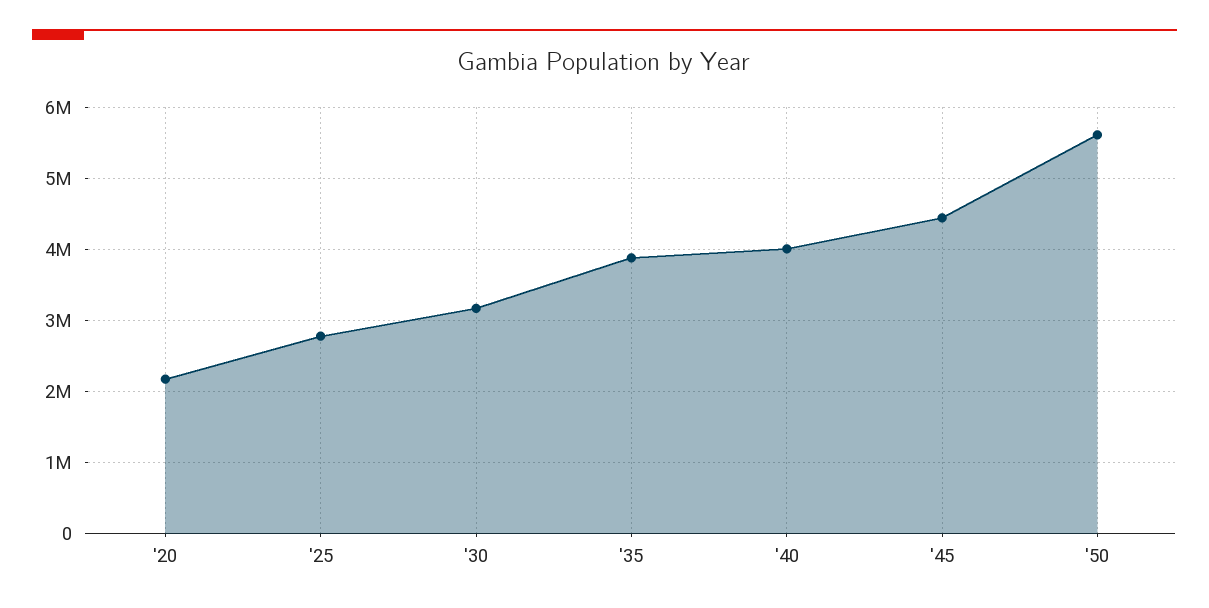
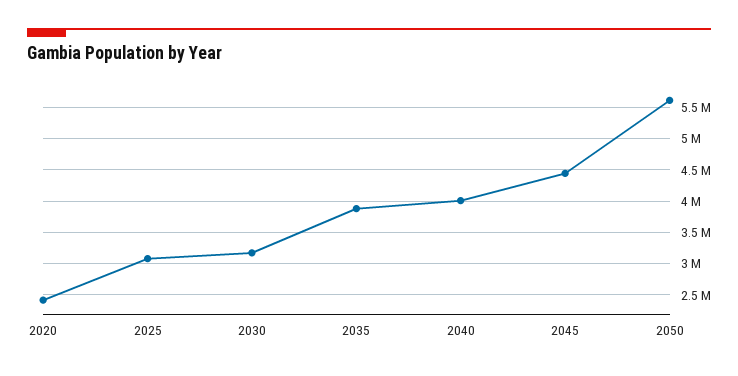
'20: 2200000 -> 2400000
'25: 2800000 -> 3100000

